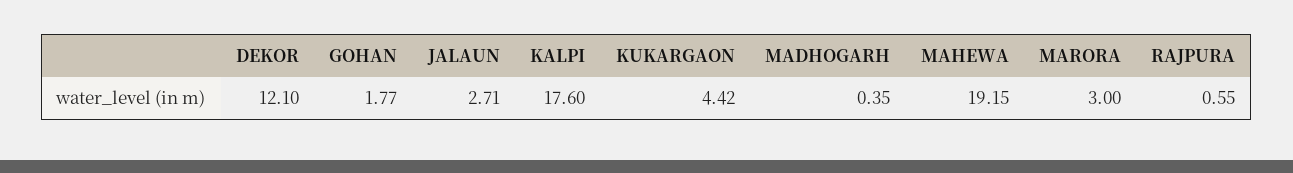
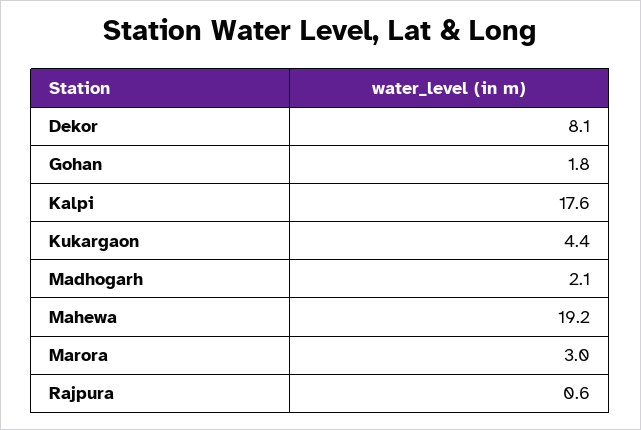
DEKOR: 12.1 -> 8.1
JALAUN: 2.71 -> none
MADHOGARH: 0.35 -> 2.1

